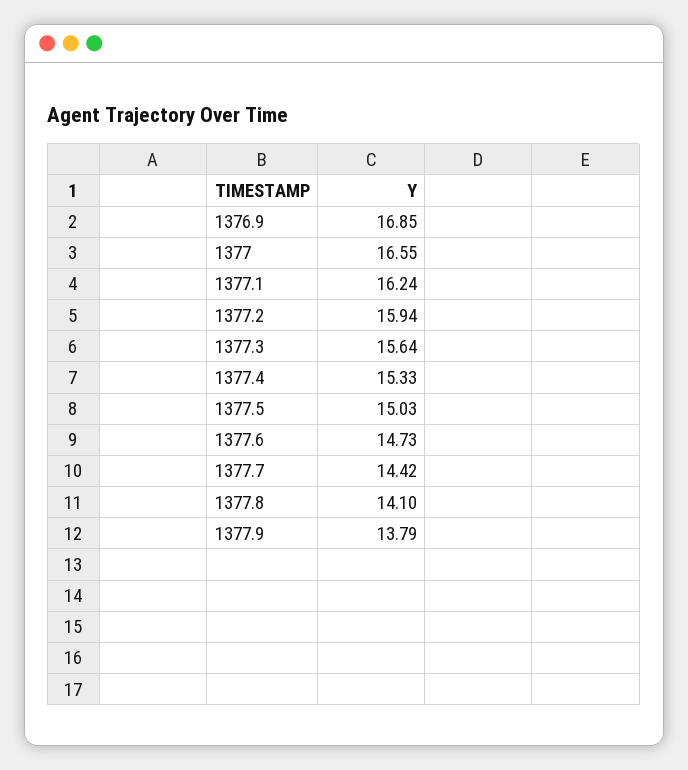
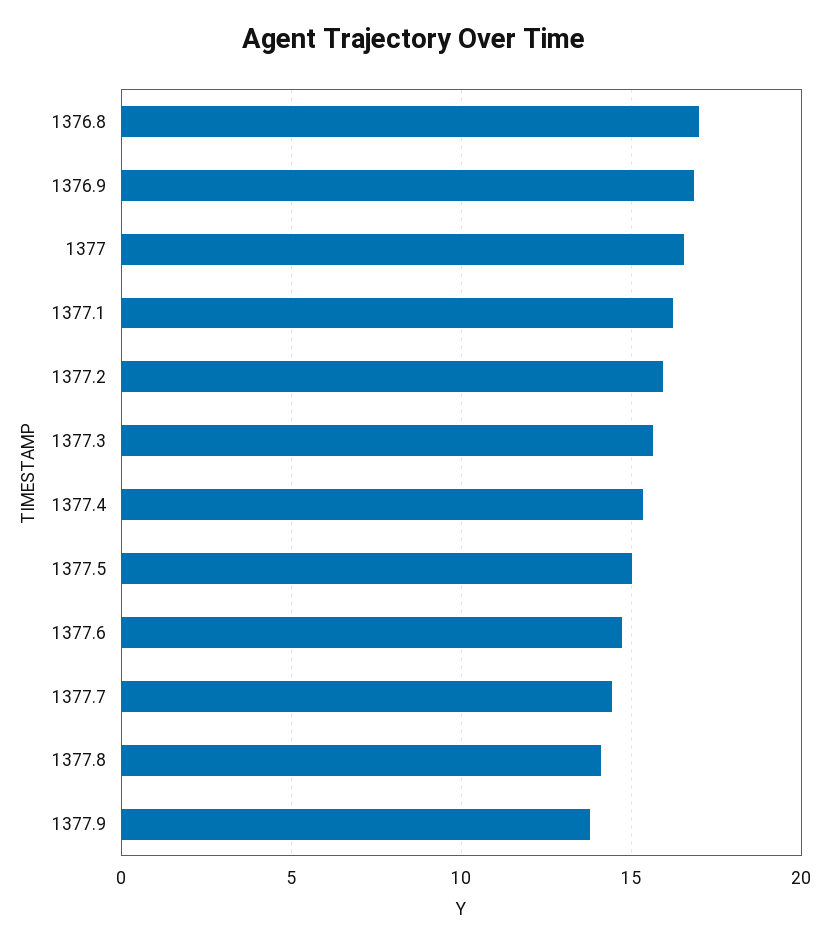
1376.8: none -> 17

